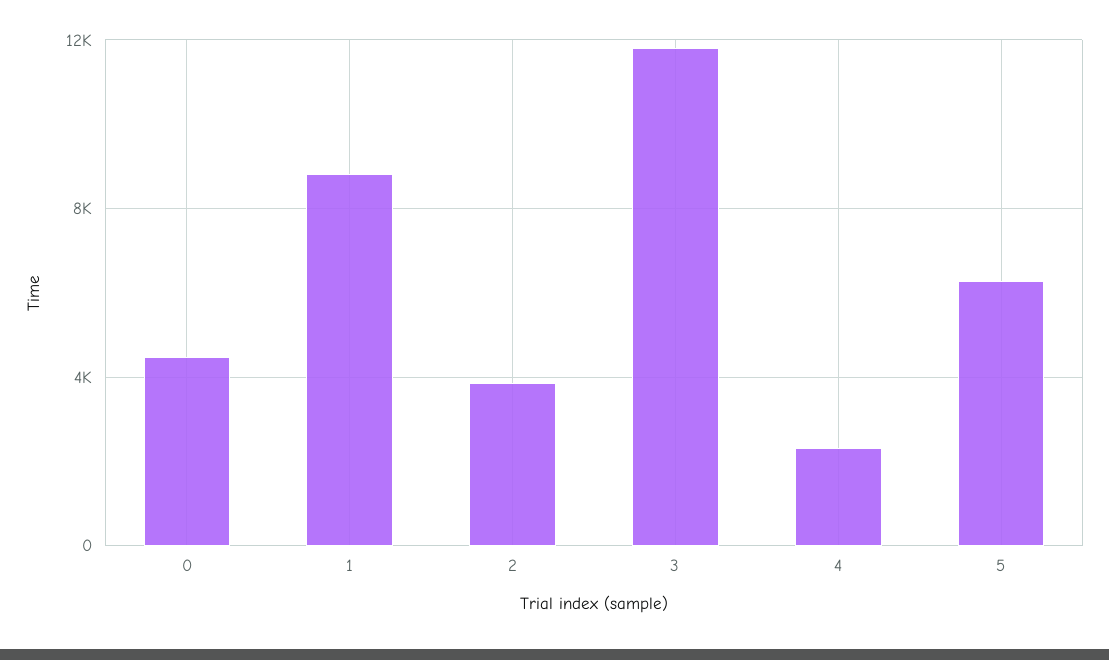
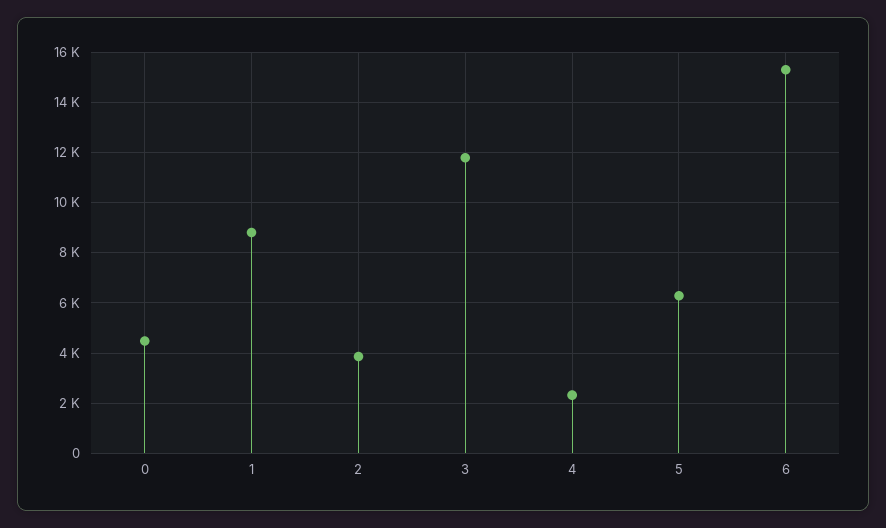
6: none -> 15250

